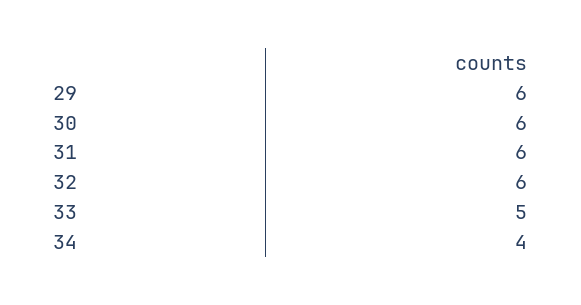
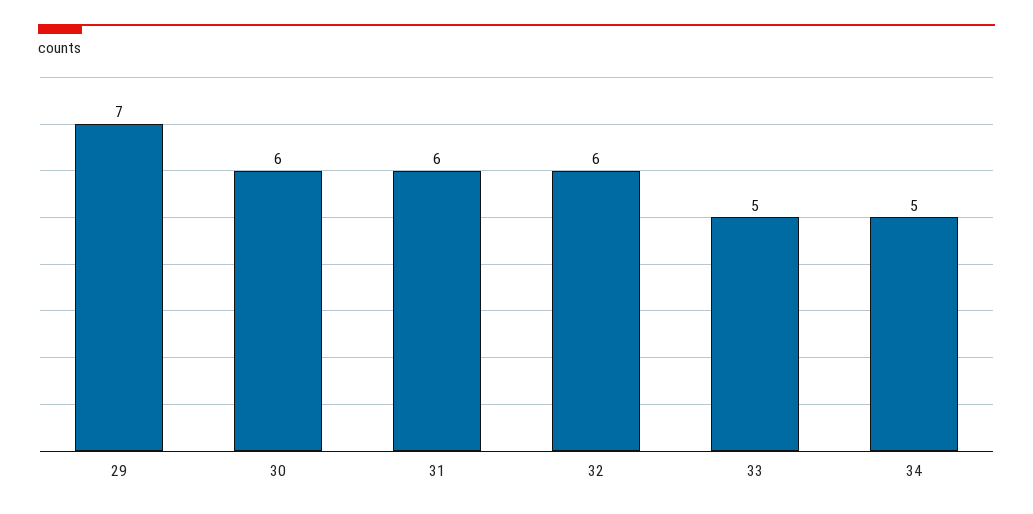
29: 6 -> 7
34: 4 -> 5

